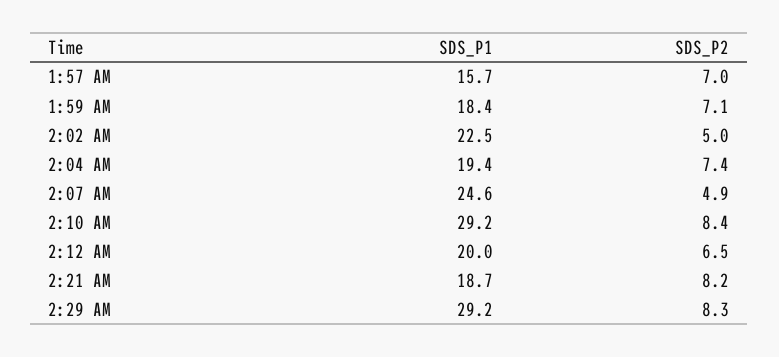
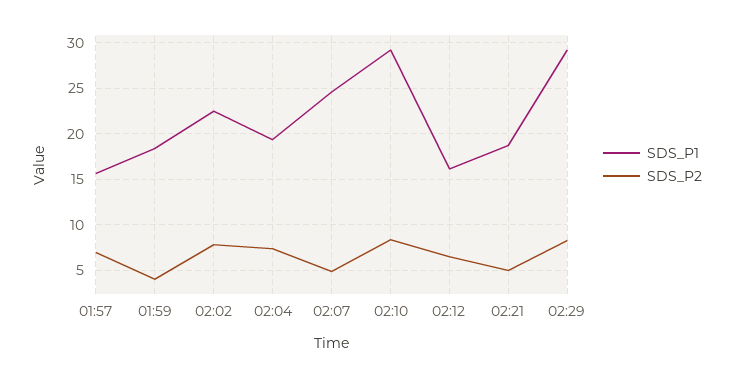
SDS_P2, 1:59 AM: 7.1 -> 4
SDS_P2, 2:02 AM: 5 -> 8
SDS_P1, 2:12 AM: 20 -> 16
SDS_P2, 2:21 AM: 8.2 -> 5

